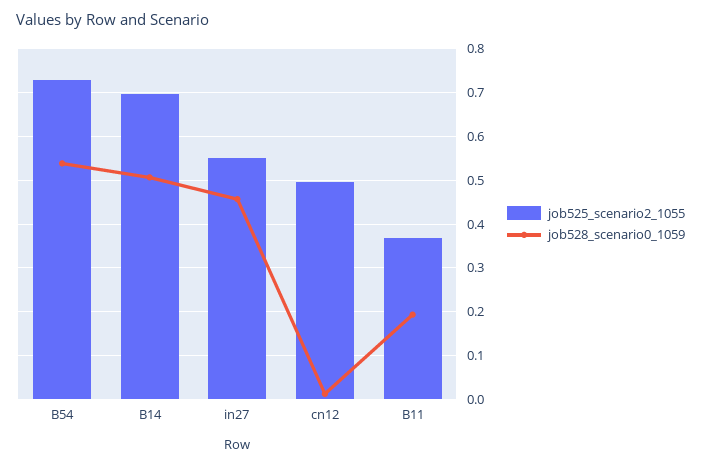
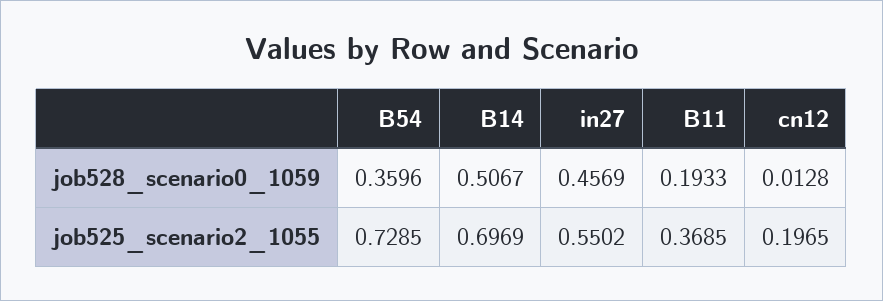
job528_scenario0_1059, B54: 0.54 -> 0.3596
job525_scenario2_1055, cn12: 0.5 -> 0.1965

